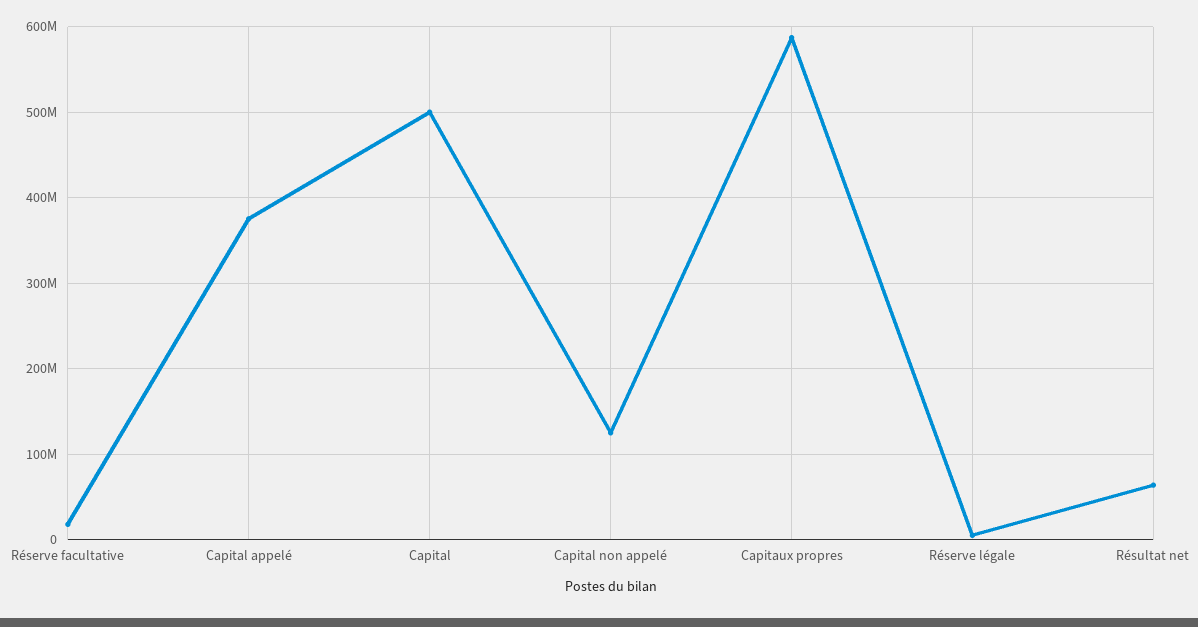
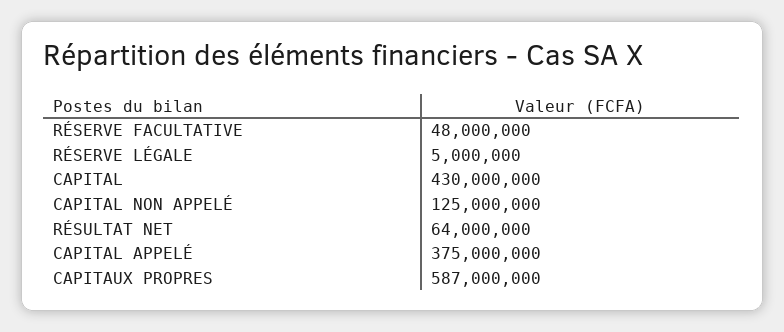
Réserve facultative: 20000000 -> 48000000
Capital: 500000000 -> 430000000

